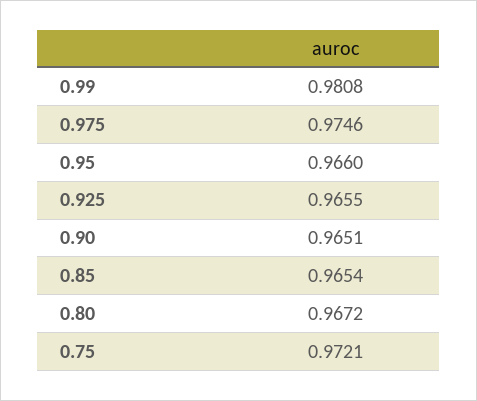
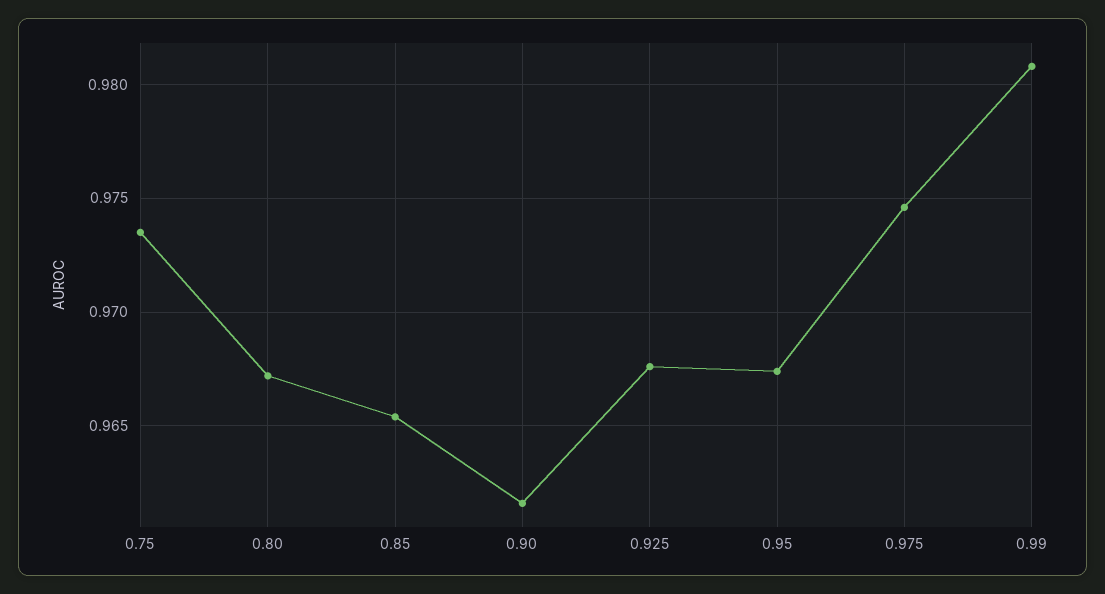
0.95: 0.966 -> 0.9675
0.925: 0.9655 -> 0.9675
0.90: 0.9651 -> 0.9615
0.75: 0.9721 -> 0.9735

